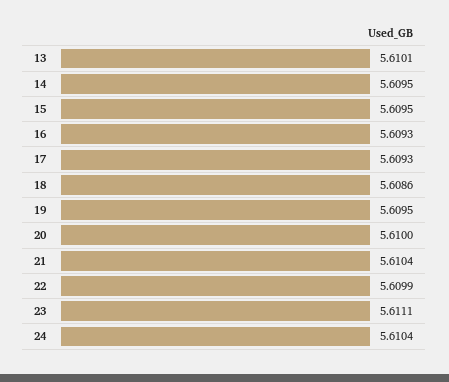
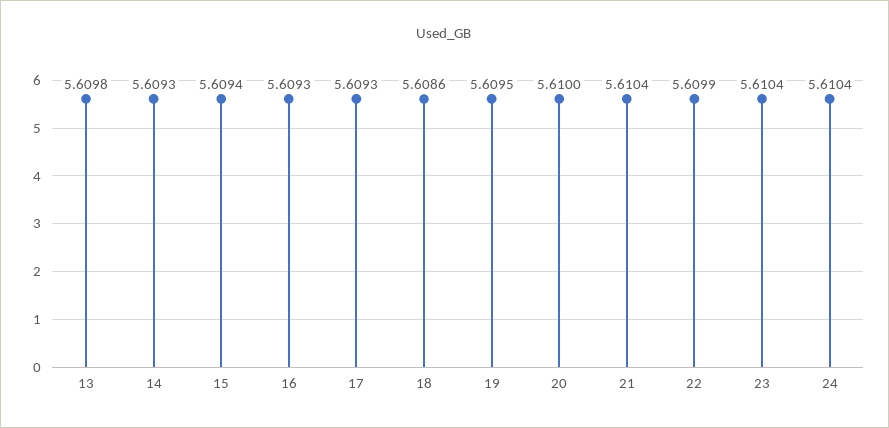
13: 5.6101 -> 5.6098
14: 5.6095 -> 5.6093
15: 5.6095 -> 5.6094
23: 5.6111 -> 5.6104

